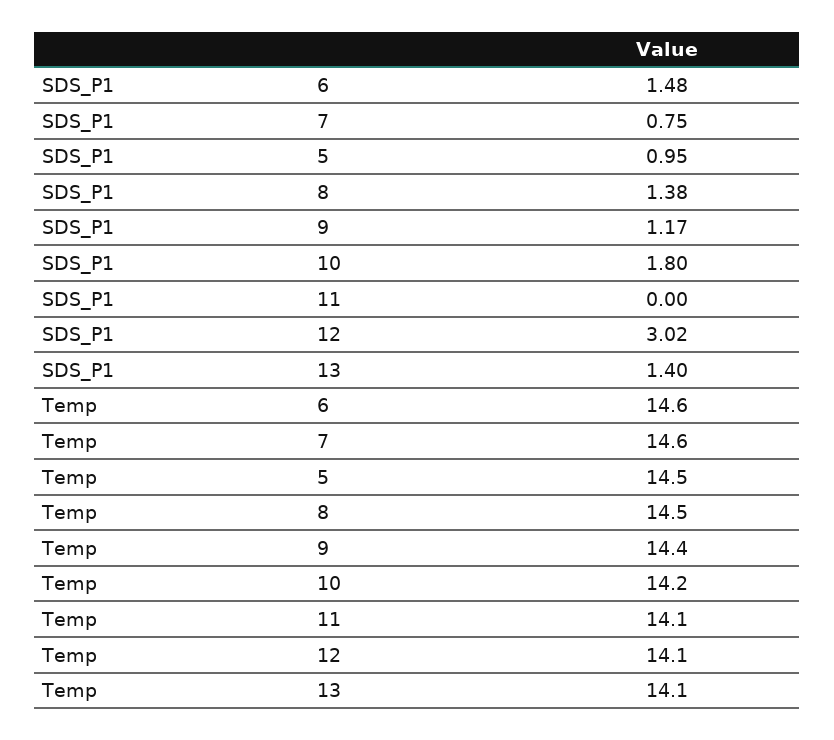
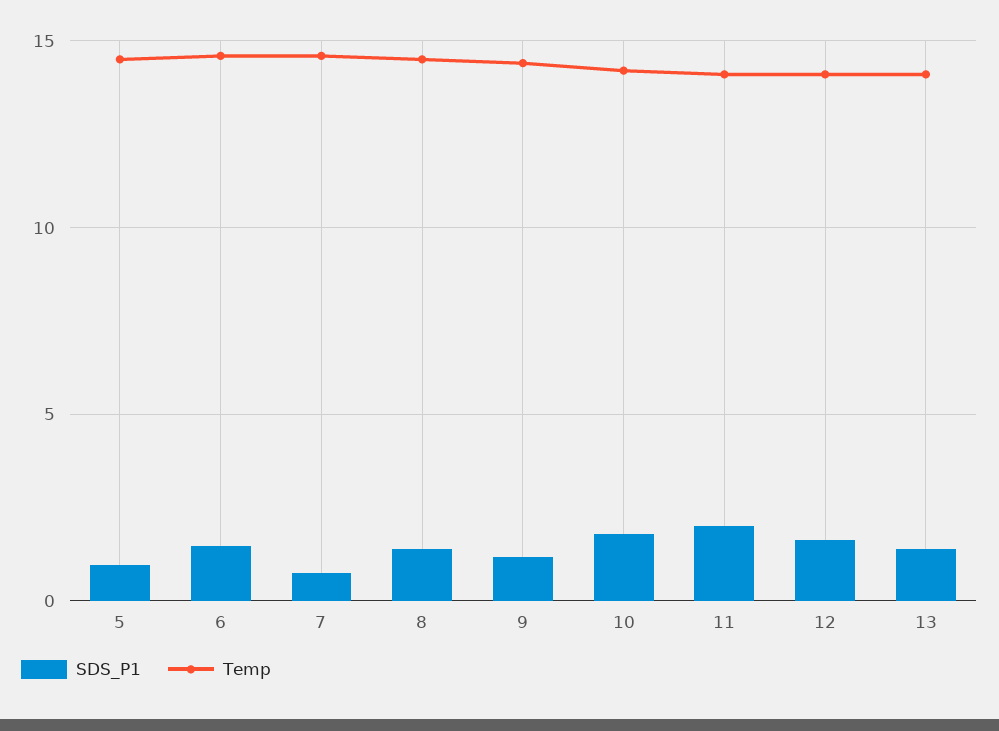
SDS_P1, 11: 0 -> 2
SDS_P1, 12: 3.02 -> 1.5

